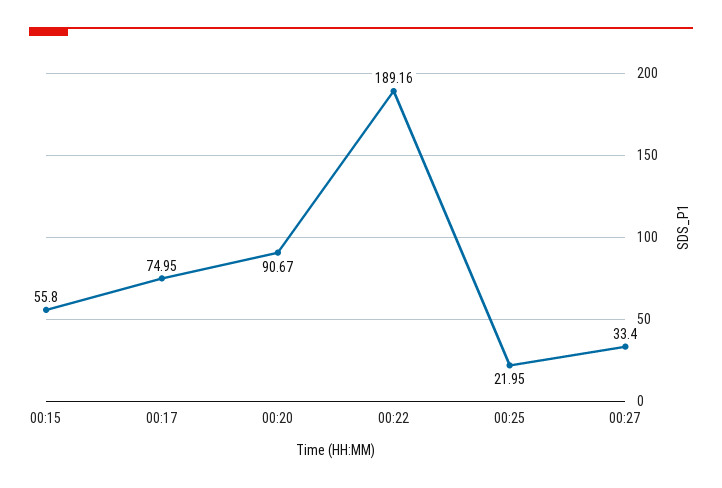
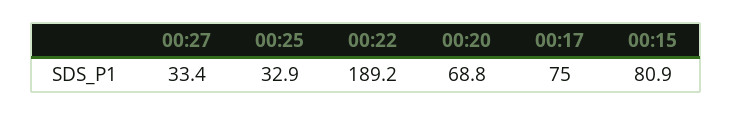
00:15: 55.8 -> 80.9
00:20: 90.67 -> 68.8
00:25: 21.95 -> 32.9

